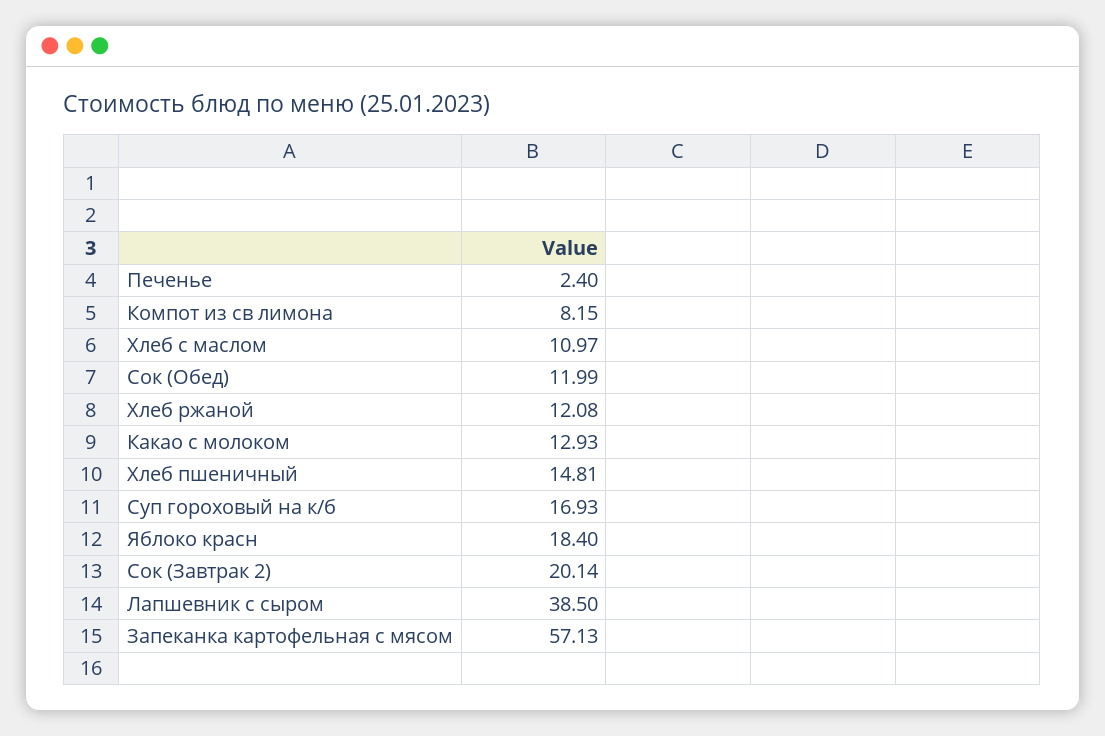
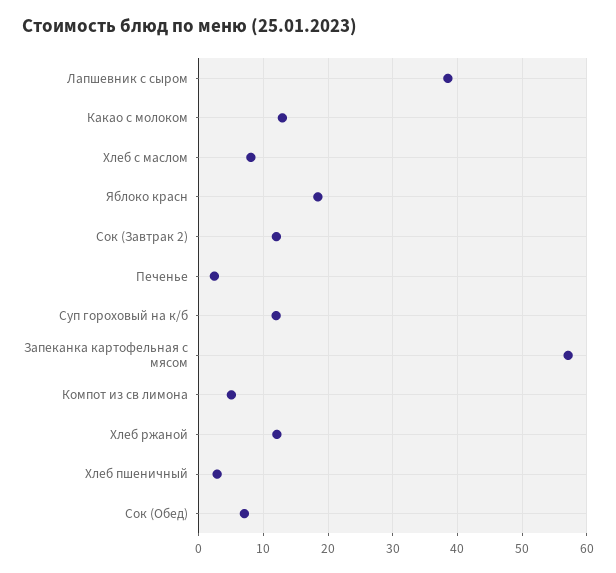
Компот из св лимона: 8.15 -> 5
Хлеб с маслом: 10.97 -> 8
Сок (Обед): 11.99 -> 7
Хлеб пшеничный: 14.81 -> 3
Суп гороховый на к/б: 16.93 -> 12
Сок (Завтрак 2): 20.14 -> 12

